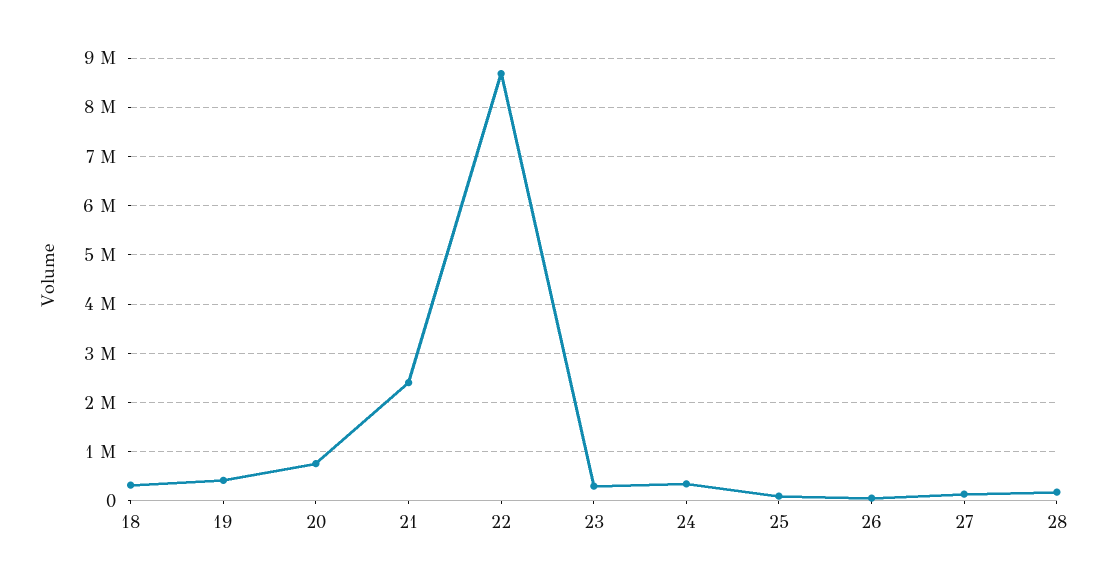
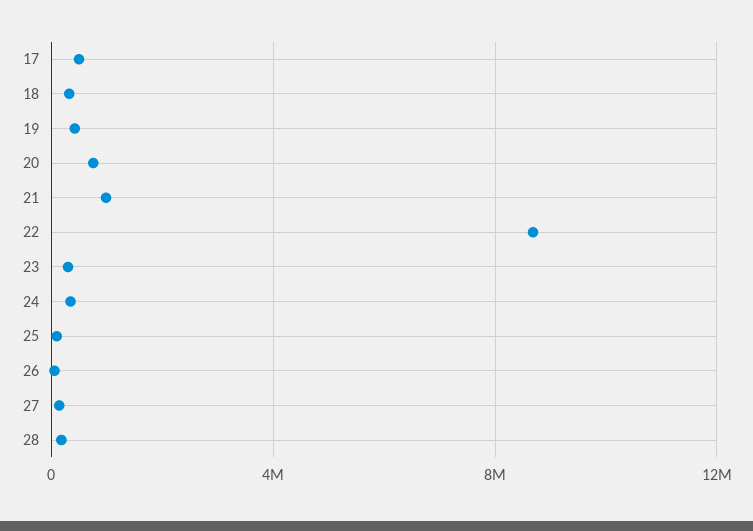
21: 2400000 -> 1000000
17: none -> 500000

